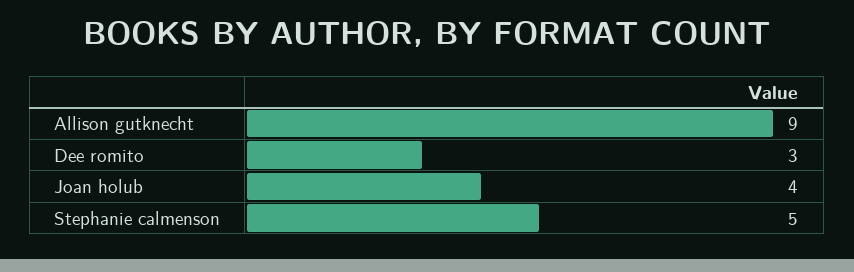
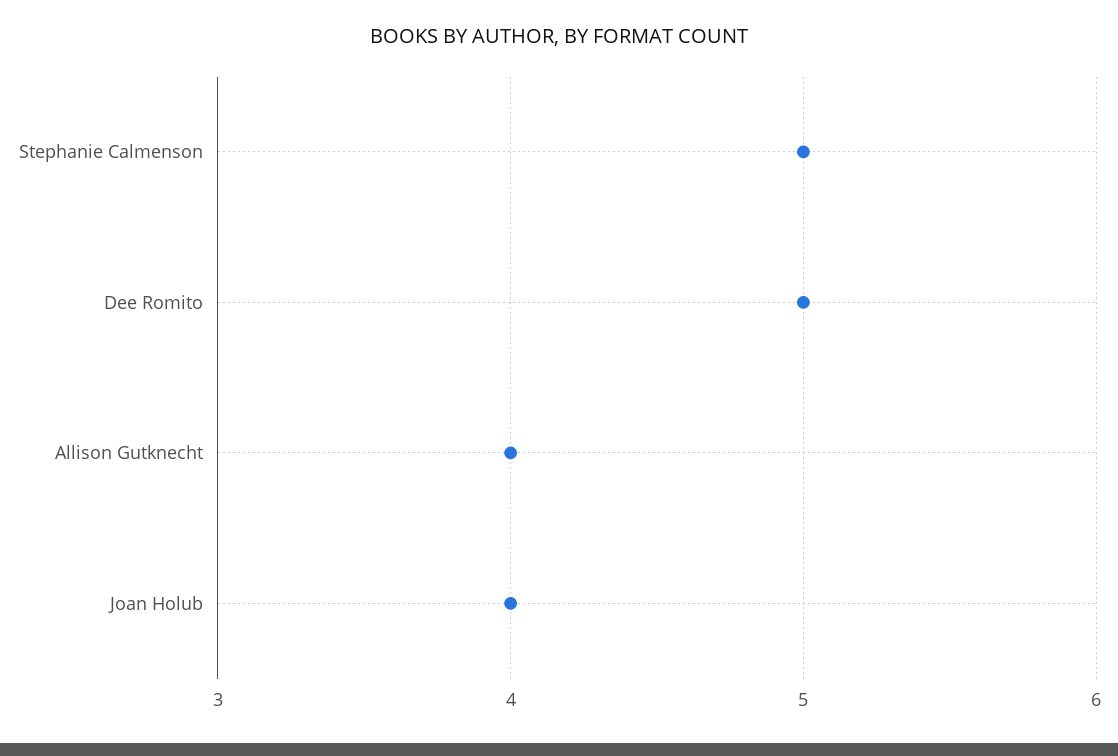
Allison gutknecht: 9 -> 4
Dee romito: 3 -> 5

